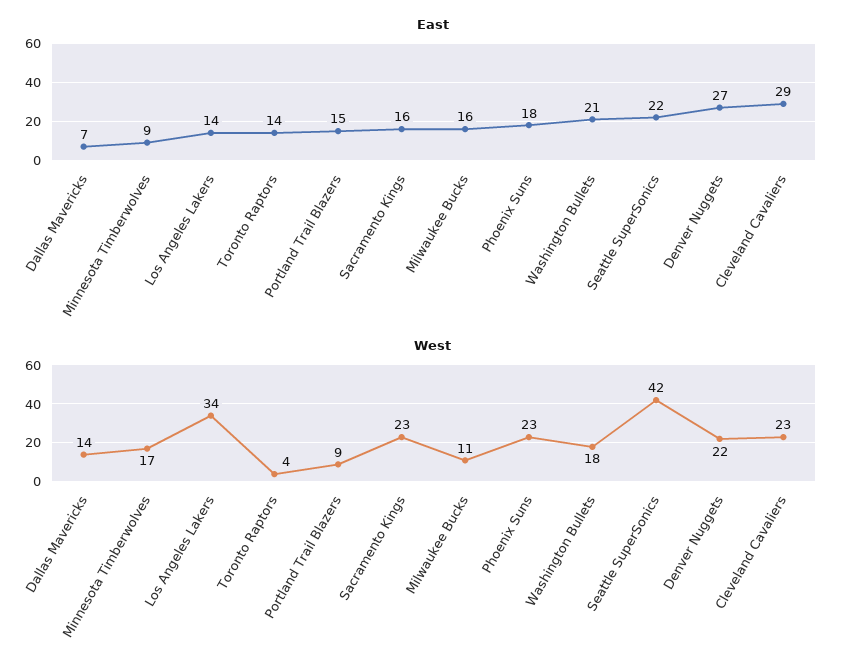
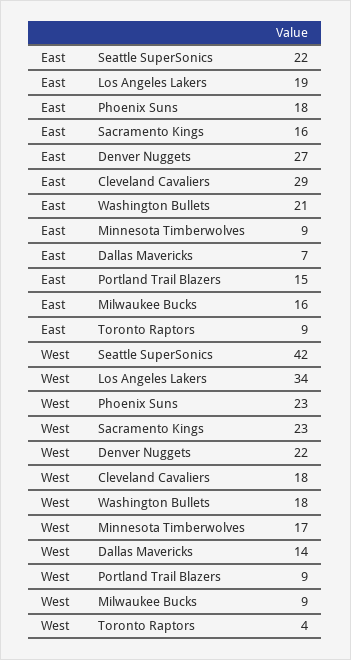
East, Los Angeles Lakers: 14 -> 19
East, Toronto Raptors: 14 -> 9
West, Milwaukee Bucks: 11 -> 9
West, Cleveland Cavaliers: 23 -> 18

